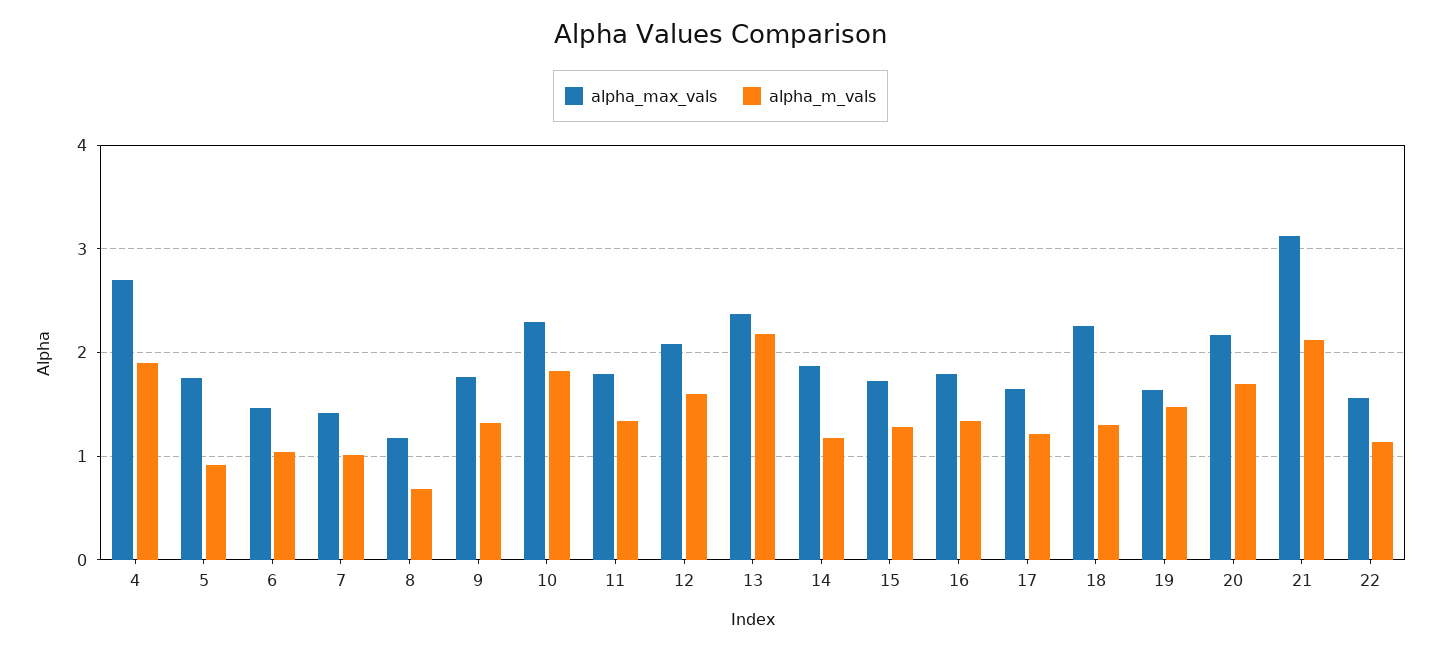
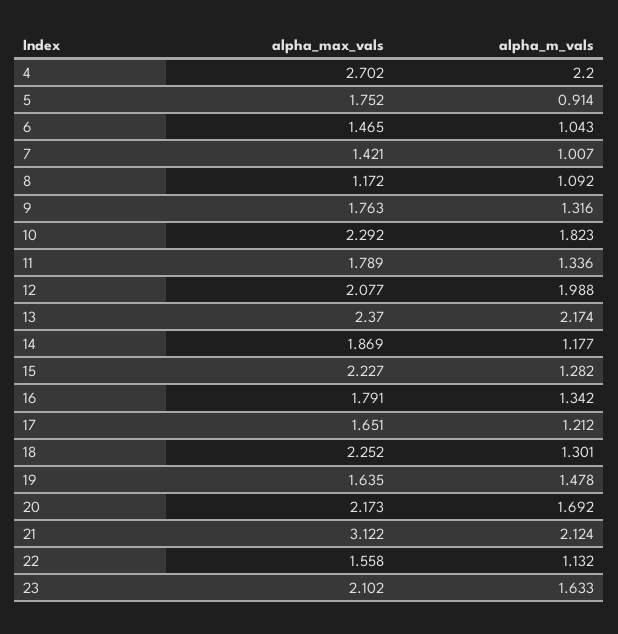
alpha_m_vals, 4: 1.9 -> 2.2
alpha_m_vals, 8: 0.7 -> 1.092
alpha_m_vals, 12: 1.6 -> 1.988
alpha_max_vals, 15: 1.7 -> 2.227
alpha_max_vals, 23: none -> 2.102
alpha_m_vals, 23: none -> 1.633

